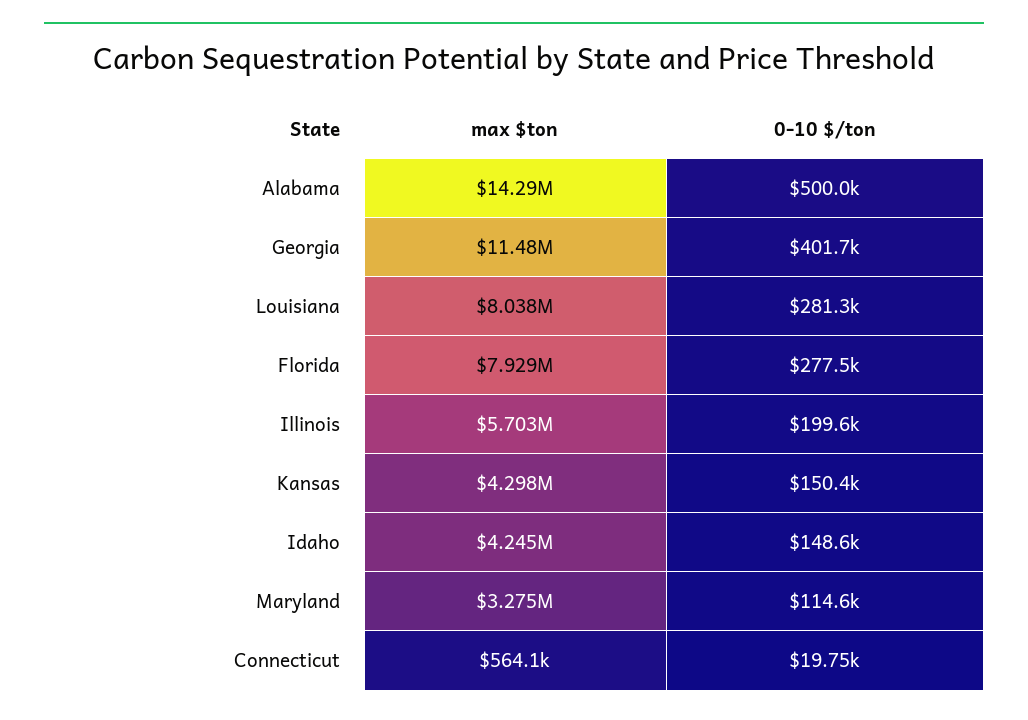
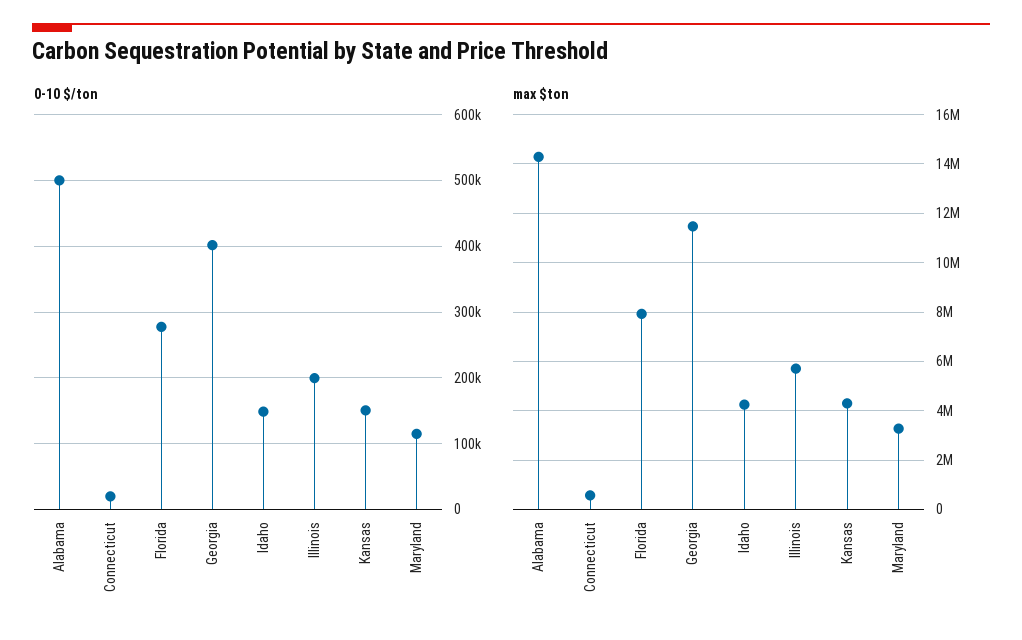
max $ton, Louisiana: 8038000 -> none
0-10 $/ton, Louisiana: 281300 -> none

